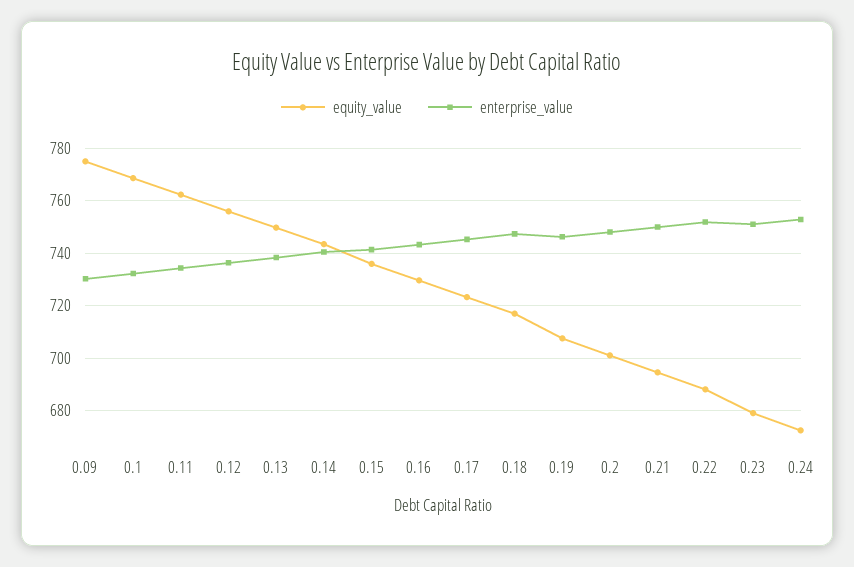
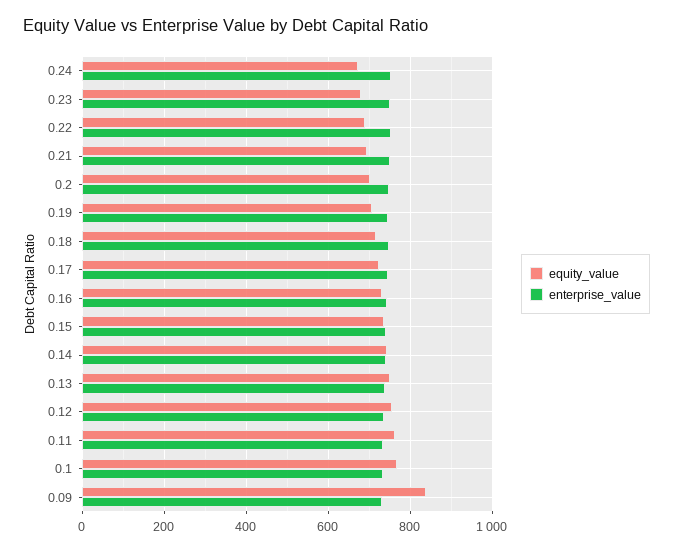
equity_value, 0.09: 775 -> 840

